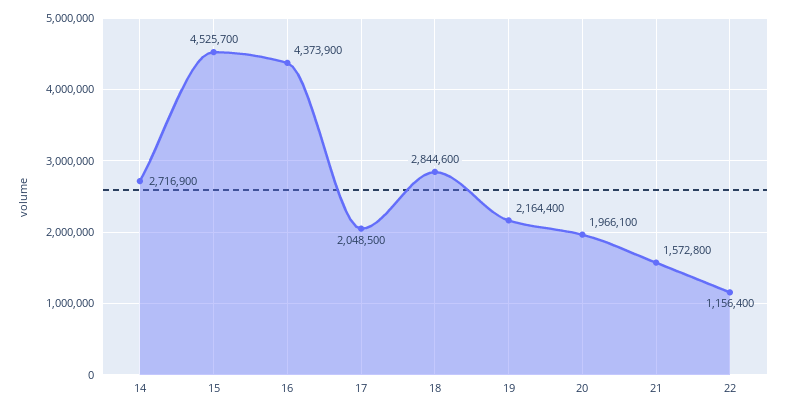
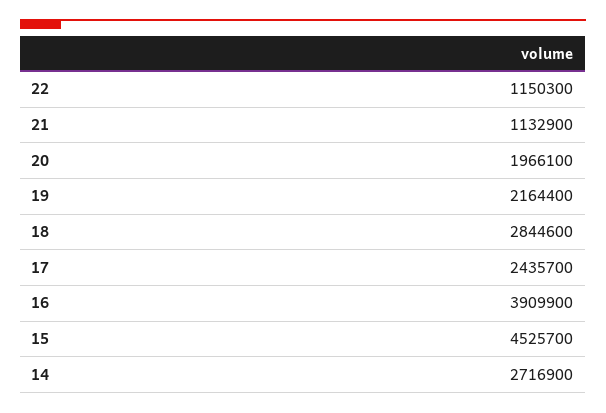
16: 4373900 -> 3909900
17: 2048500 -> 2435700
21: 1572800 -> 1132900
22: 1156400 -> 1150300

